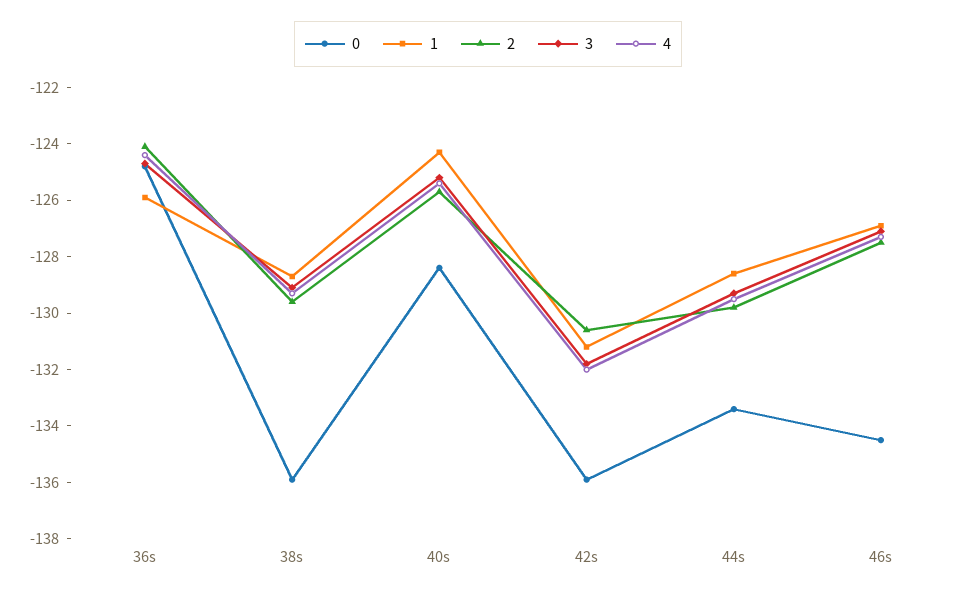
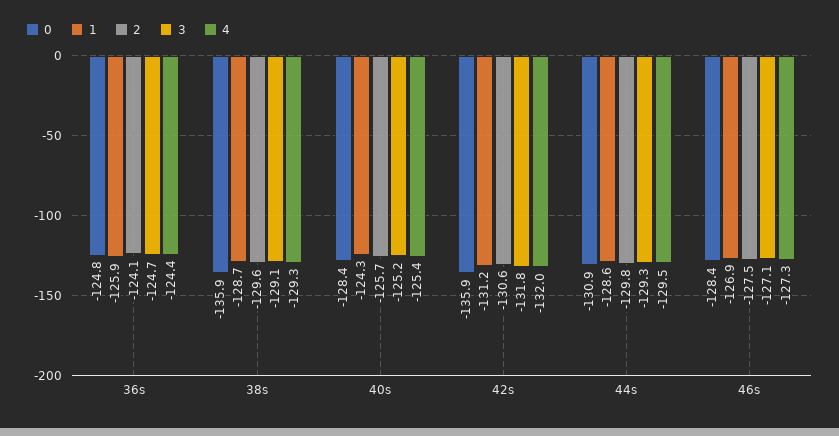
0, 44s: -133.5 -> -130.9
0, 46s: -134.5 -> -128.4

